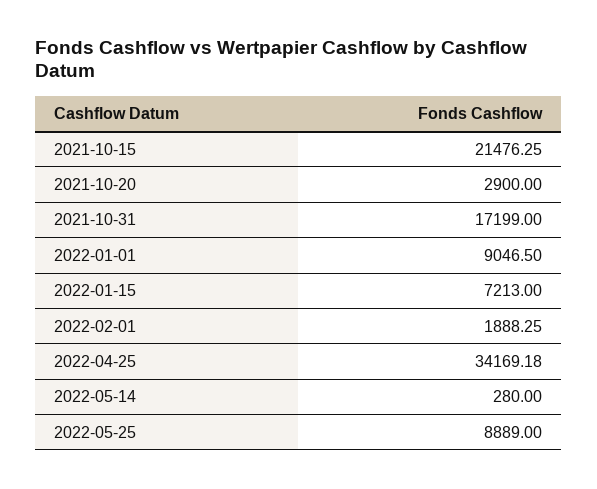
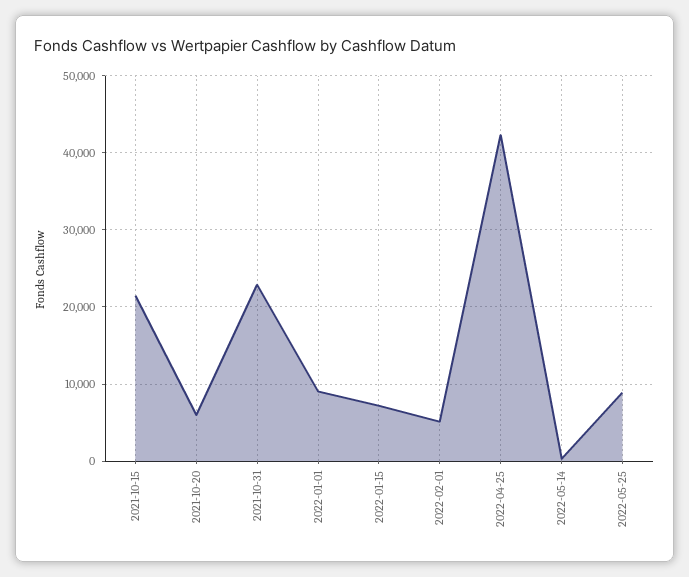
2021-10-20: 2900 -> 6000
2021-10-31: 17199 -> 23000
2022-02-01: 1888.25 -> 5000
2022-04-25: 34169.18 -> 42000

